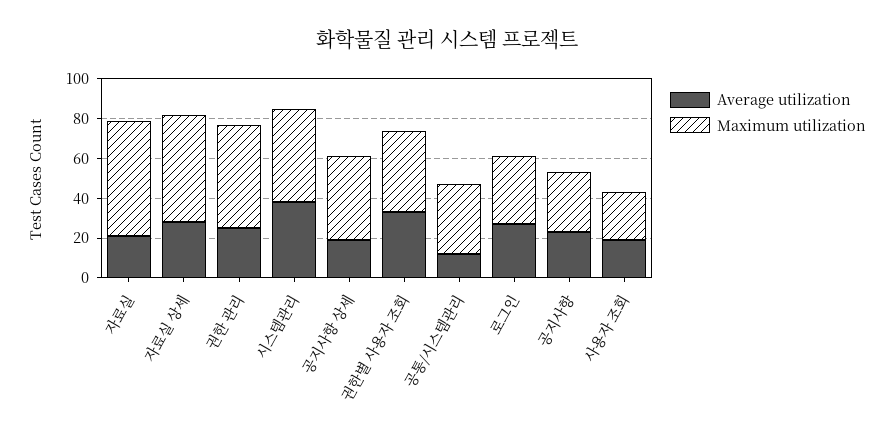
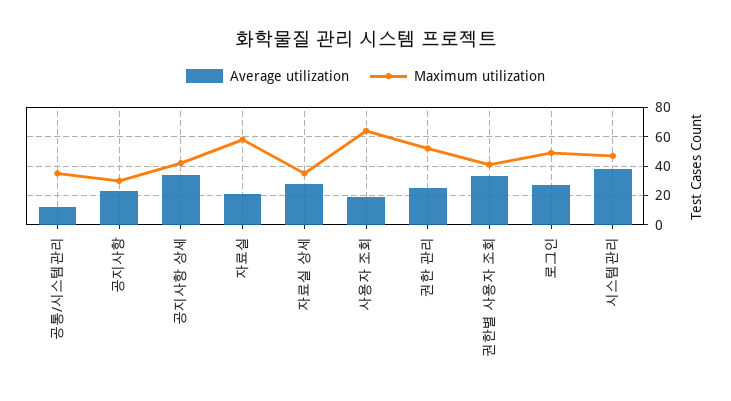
Maximum utilization, 자료실 상세: 55 -> 35
Average utilization, 공지사항 상세: 20 -> 35
Maximum utilization, 로그인: 35 -> 50
Maximum utilization, 사용자 조회: 25 -> 65

